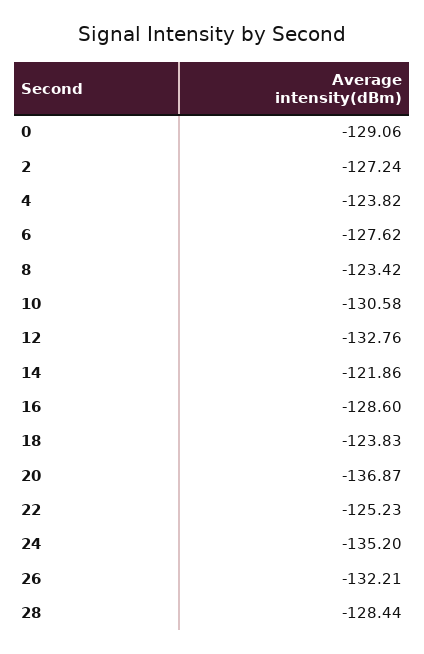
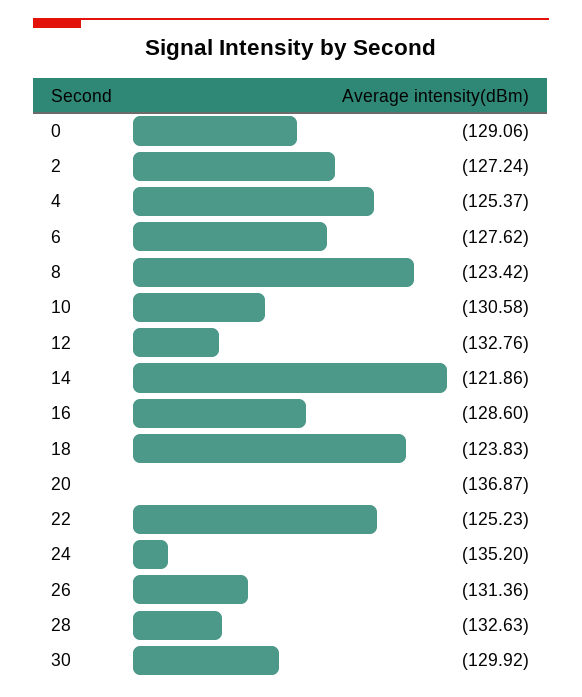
4: -123.82 -> -125.37
26: -132.21 -> -131.36
28: -128.44 -> -132.63
30: none -> -129.92

